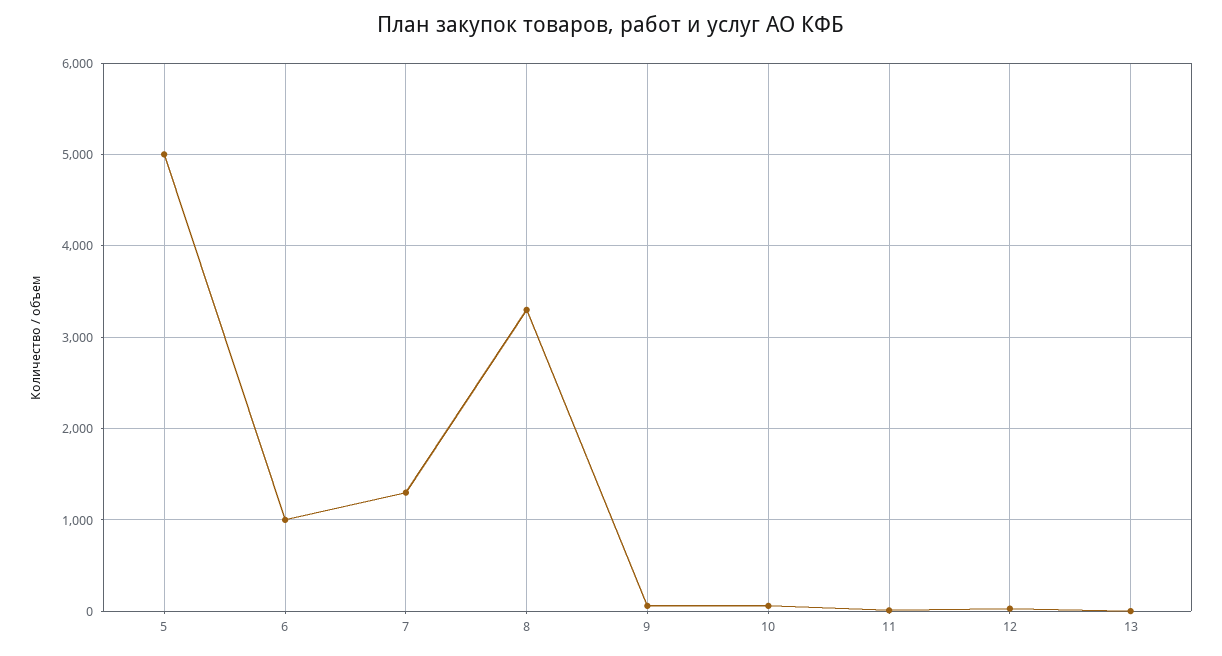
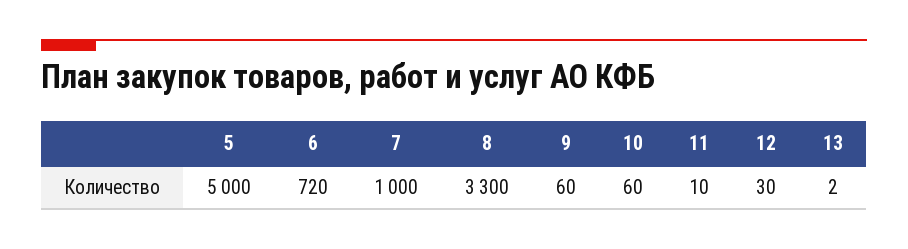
6: 1000 -> 720
7: 1300 -> 1000

